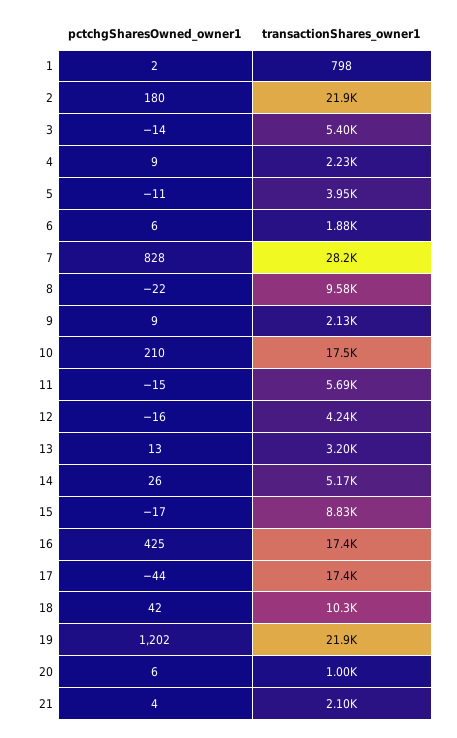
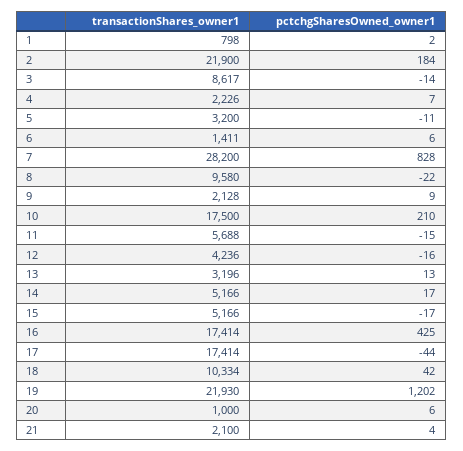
pctchgSharesOwned_owner1, 2: 180 -> 184
transactionShares_owner1, 3: 5400 -> 8617
pctchgSharesOwned_owner1, 4: 9 -> 7
transactionShares_owner1, 5: 3950 -> 3200
transactionShares_owner1, 6: 1880 -> 1411
pctchgSharesOwned_owner1, 14: 26 -> 17
transactionShares_owner1, 15: 8830 -> 5166

